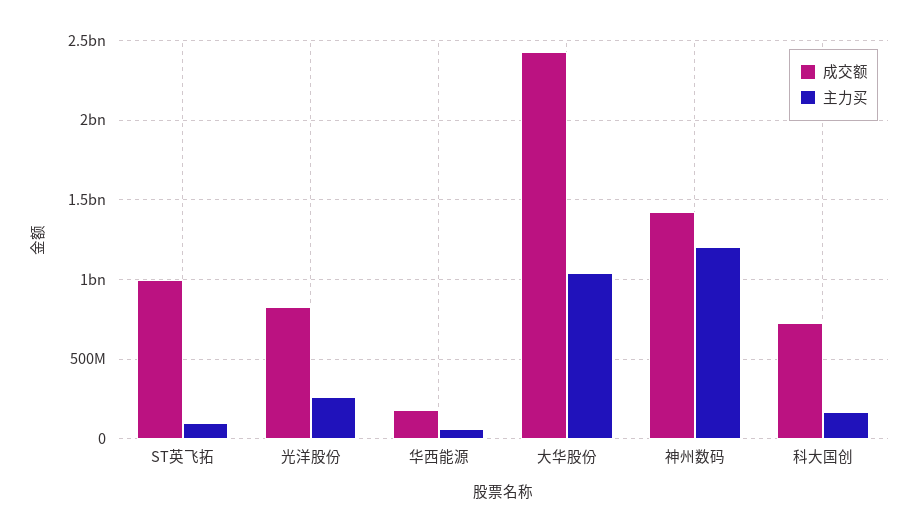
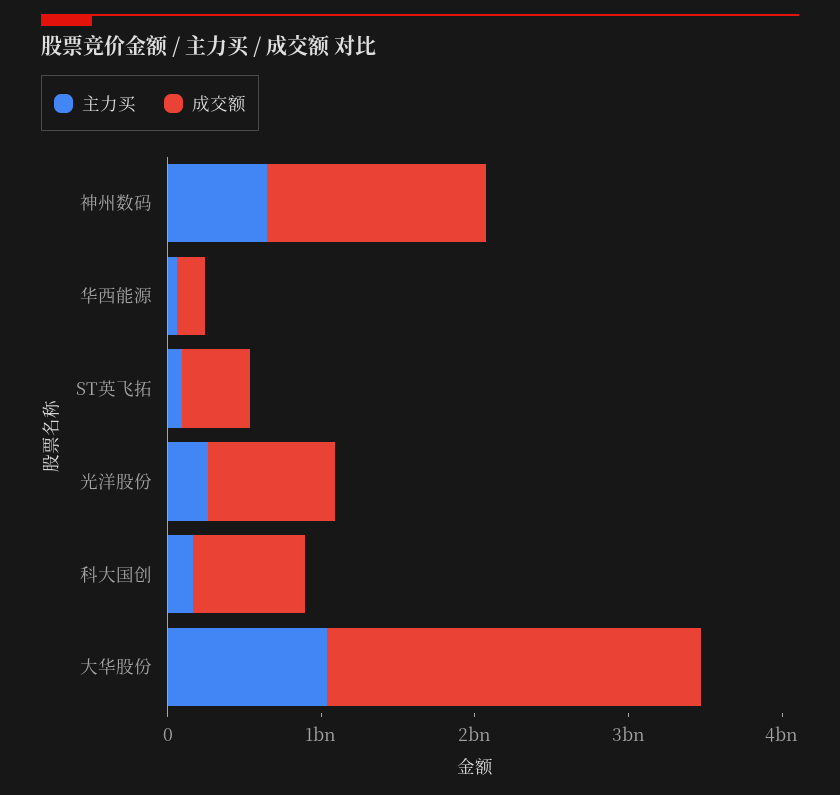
成交额, ST英飞拓: 1000000000 -> 400000000
主力买, 神州数码: 1200000000 -> 600000000

